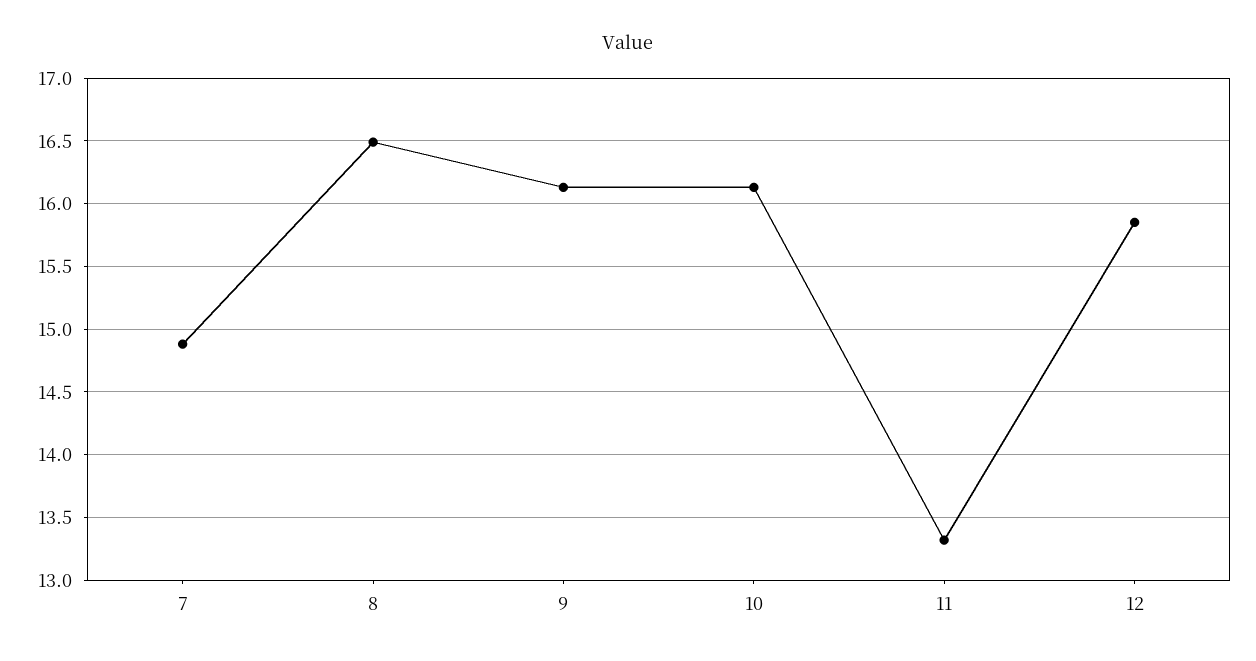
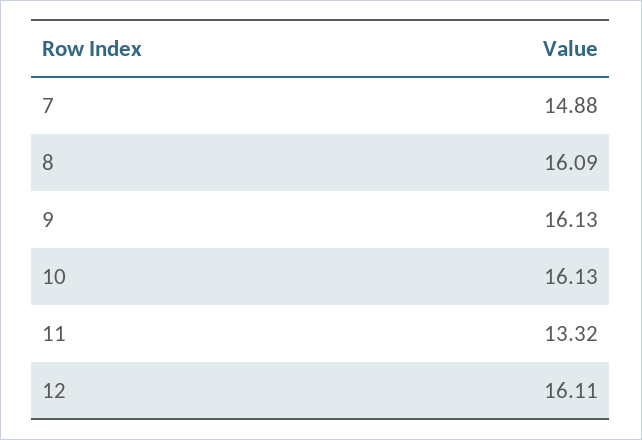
8: 16.5 -> 16.09
12: 15.85 -> 16.11

